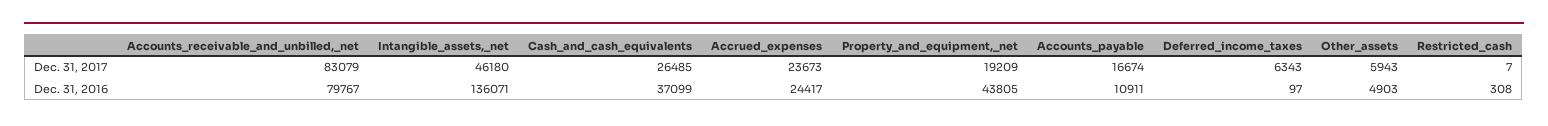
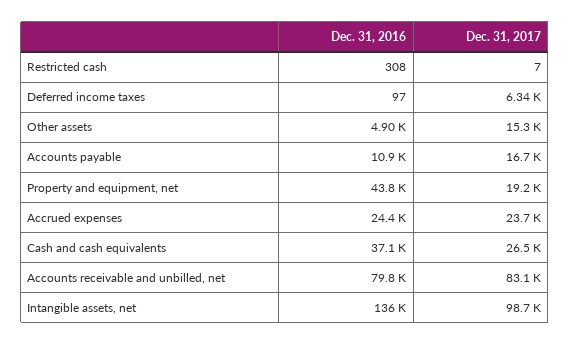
Intangible_assets,_net, Dec. 31, 2017: 46180 -> 98700
Other_assets, Dec. 31, 2017: 5943 -> 15300

